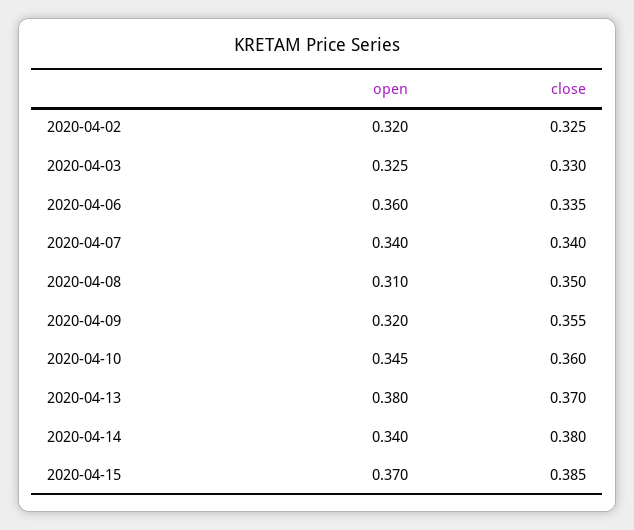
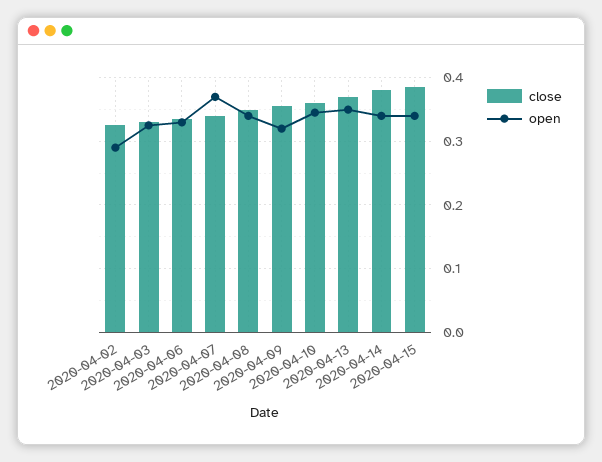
open, 2020-04-02: 0.32 -> 0.29
open, 2020-04-06: 0.36 -> 0.33
open, 2020-04-07: 0.34 -> 0.37
open, 2020-04-08: 0.31 -> 0.34
open, 2020-04-13: 0.38 -> 0.35
open, 2020-04-15: 0.37 -> 0.34

